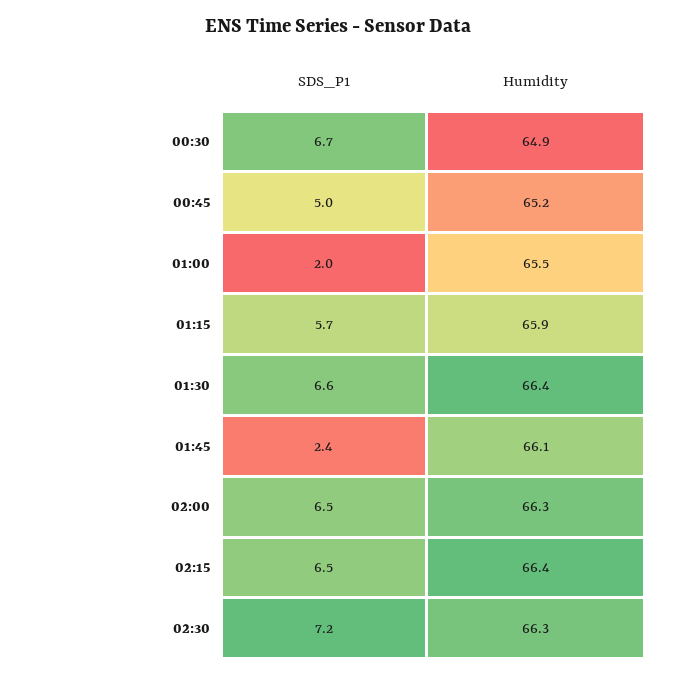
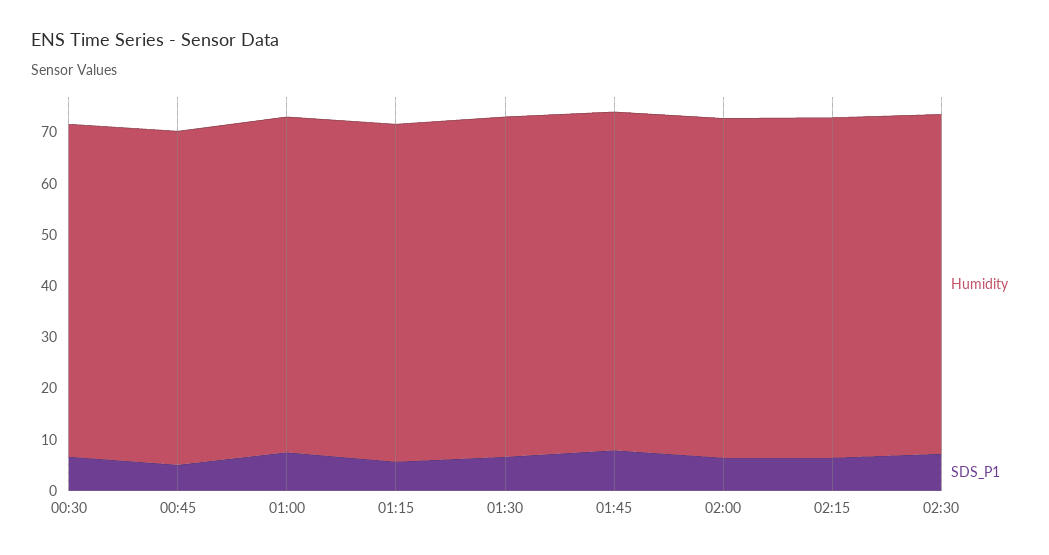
SDS_P1, 01:00: 2 -> 8
SDS_P1, 01:45: 2.4 -> 8

